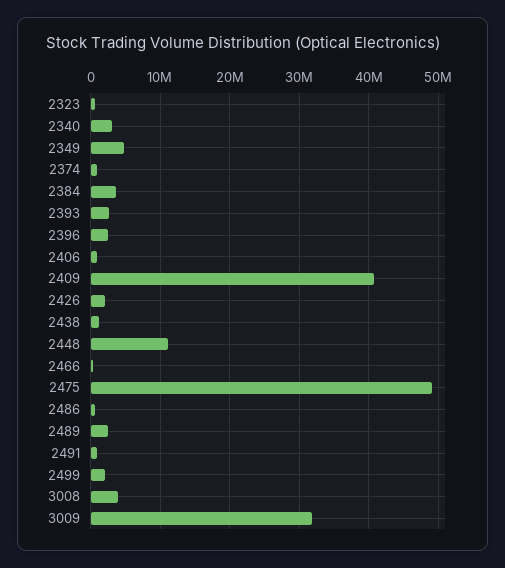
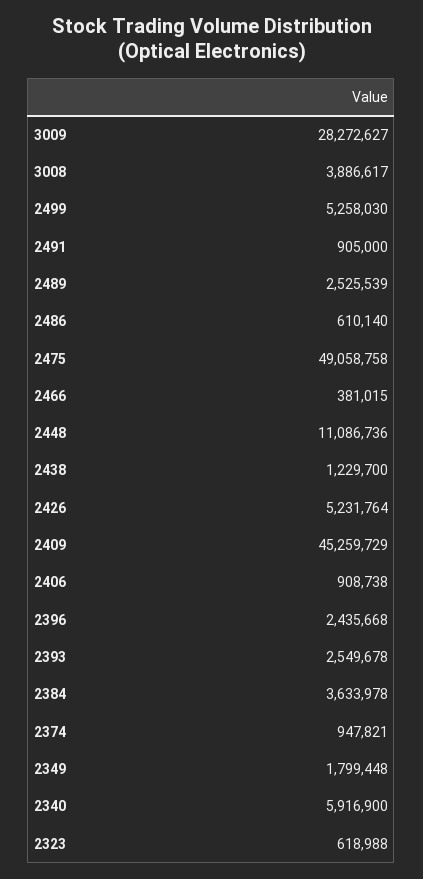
2340: 3000000 -> 5916900
2349: 5000000 -> 1799448
2409: 41000000 -> 45259729
2426: 2000000 -> 5231764
2499: 2000000 -> 5258030
3009: 32000000 -> 28272627

